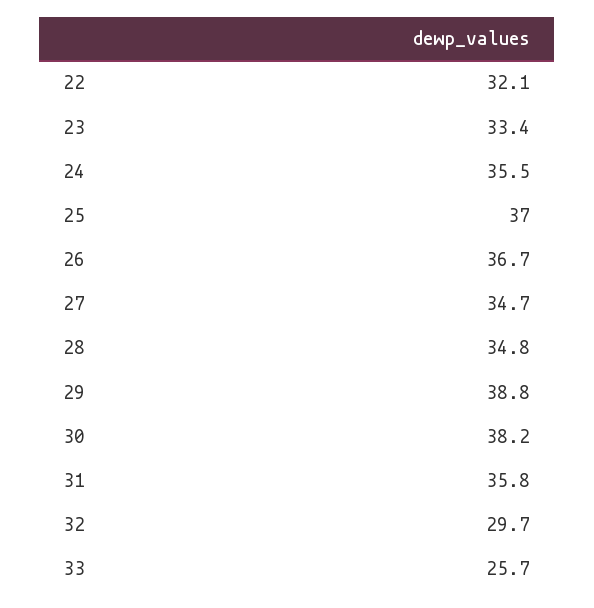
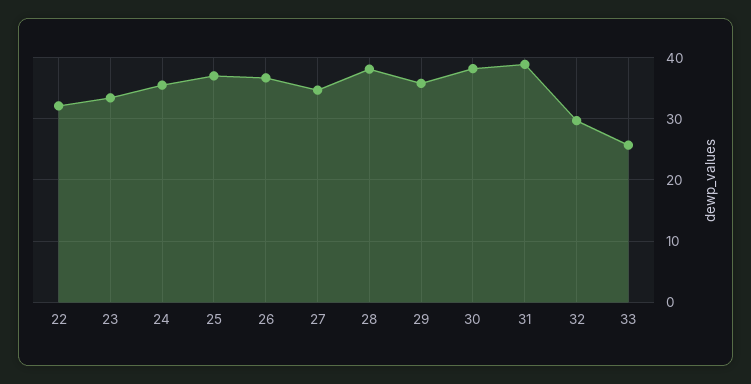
28: 34.8 -> 38
29: 38.8 -> 36
31: 35.8 -> 39

